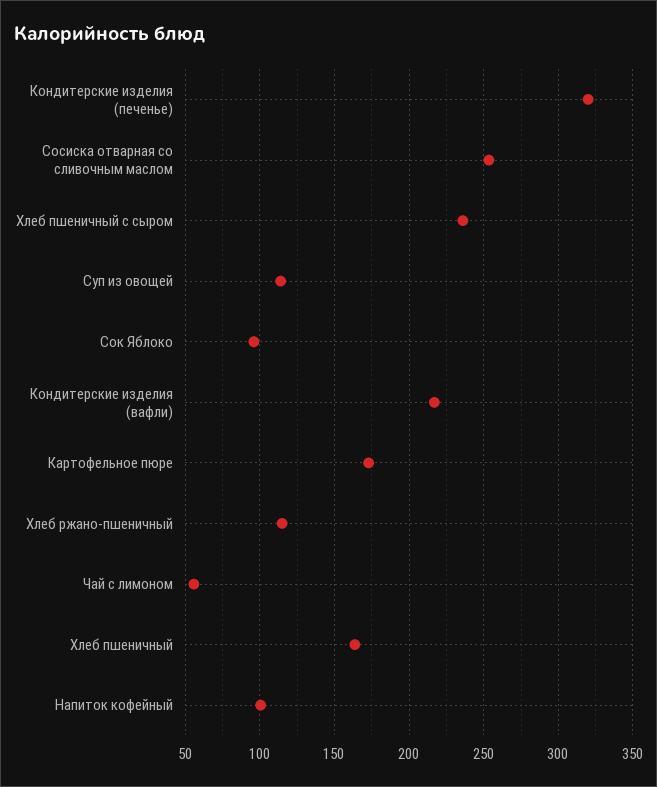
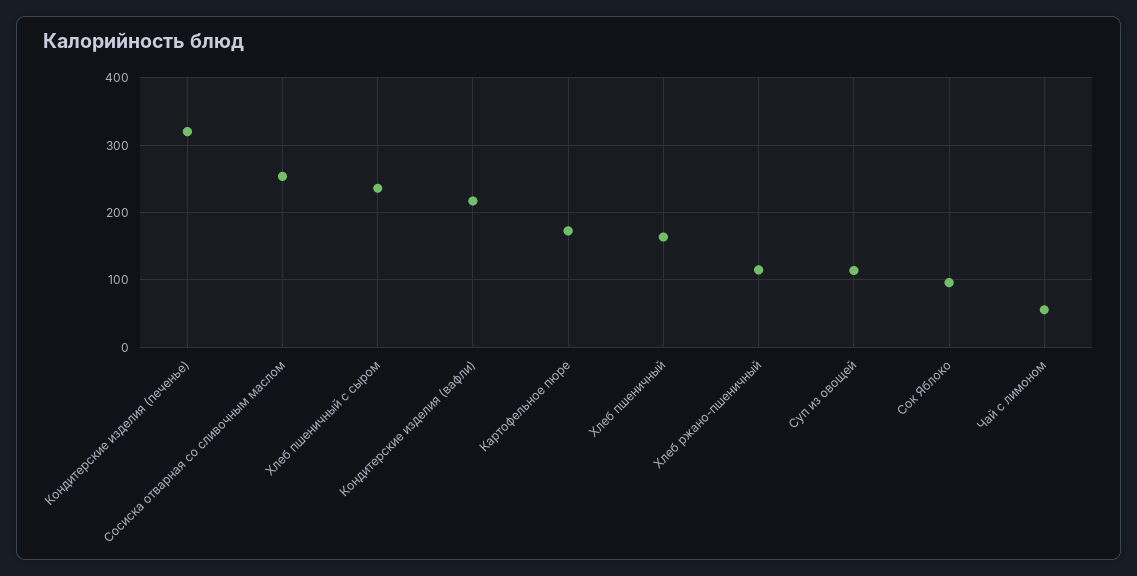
Напиток кофейный: 100 -> none

